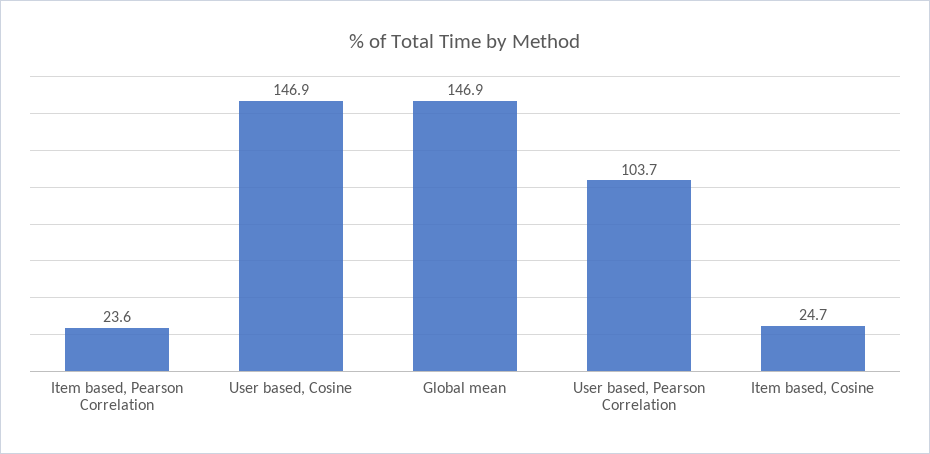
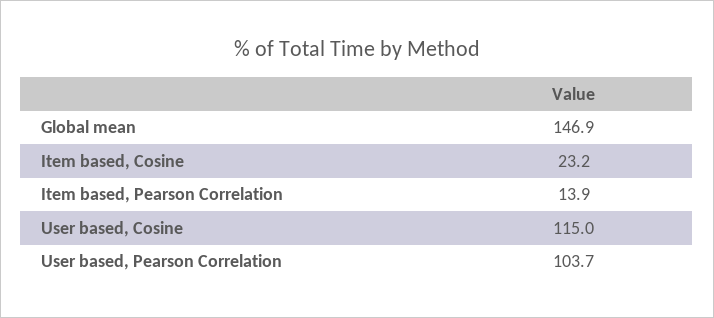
Item based, Pearson Correlation: 23.6 -> 13.9
User based, Cosine: 146.9 -> 115
Item based, Cosine: 24.7 -> 23.2

